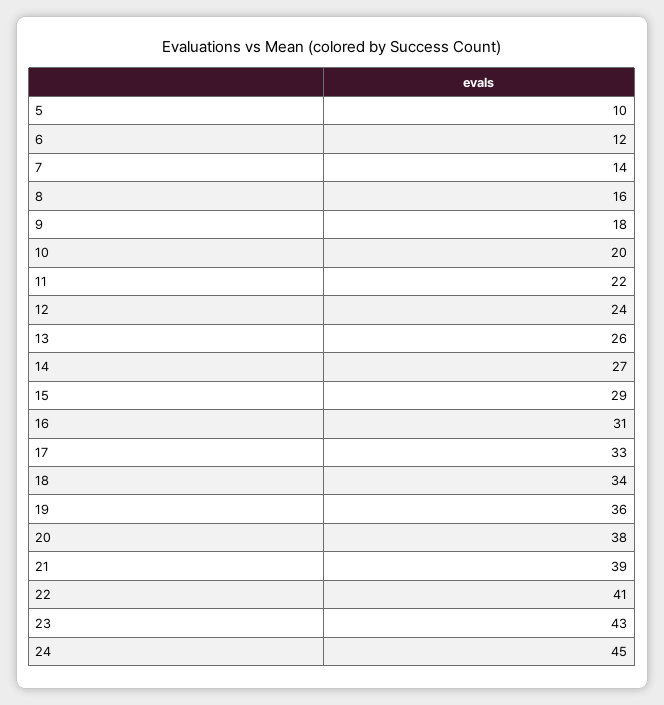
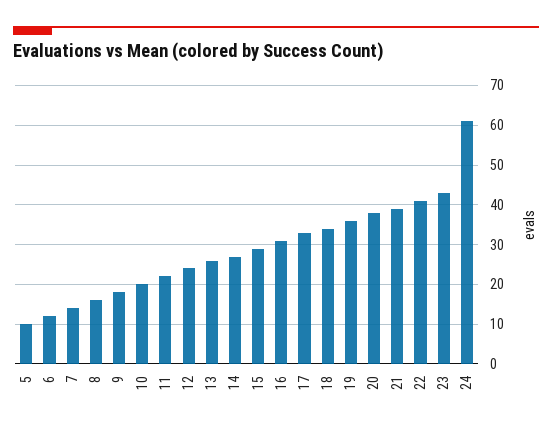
24: 45 -> 60

